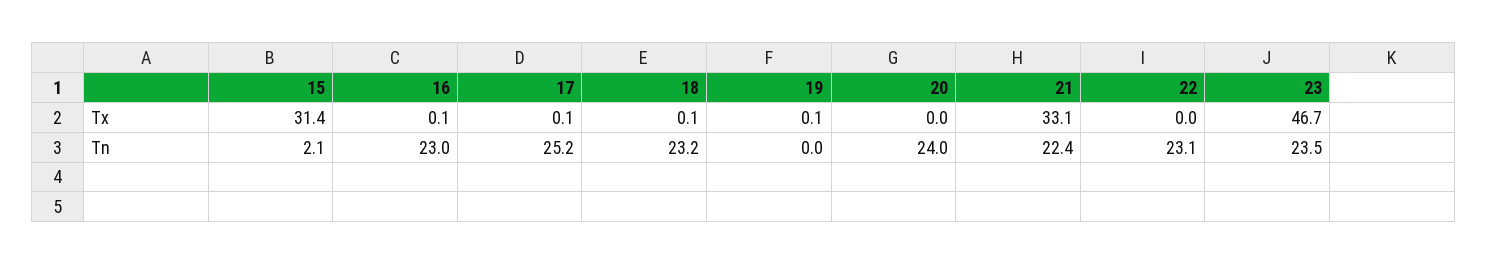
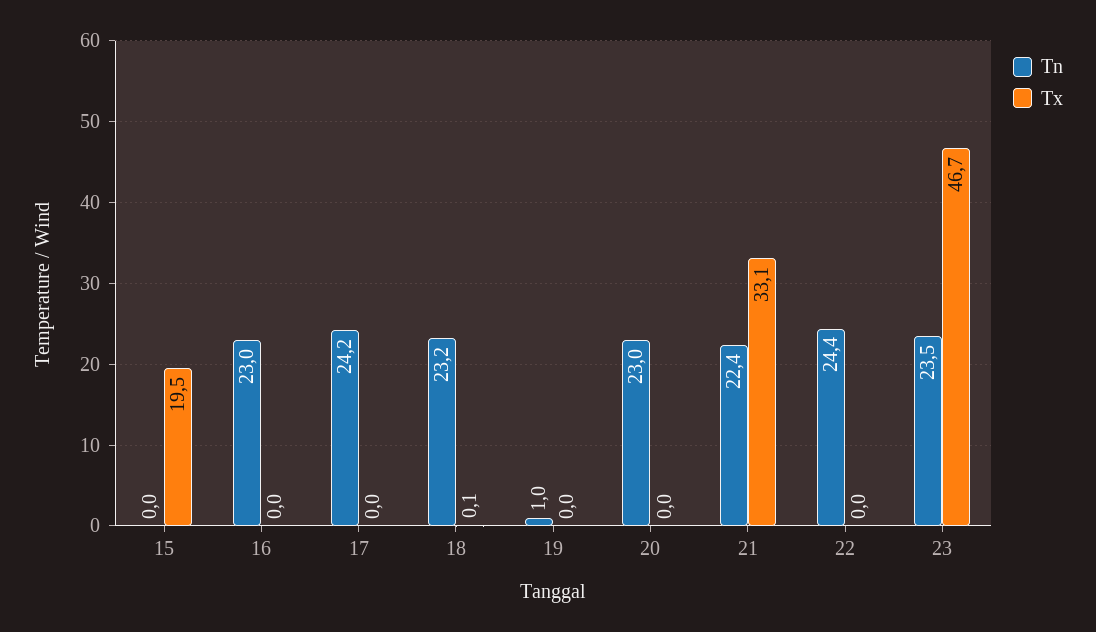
Tx, 15: 31.4 -> 19.5
Tx, 16: 0.1 -> 0
Tx, 17: 0.1 -> 0
Tx, 19: 0.1 -> 0
Tn, 15: 2.1 -> 0
Tn, 17: 25.2 -> 24.2
Tn, 19: 0 -> 1
Tn, 20: 24 -> 23
Tn, 22: 23.1 -> 24.4

